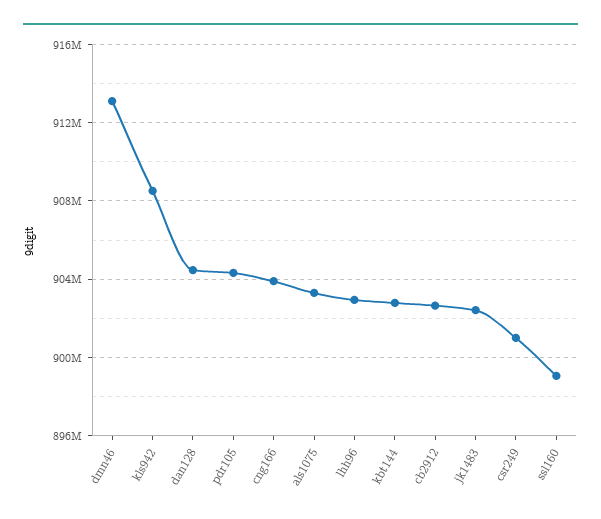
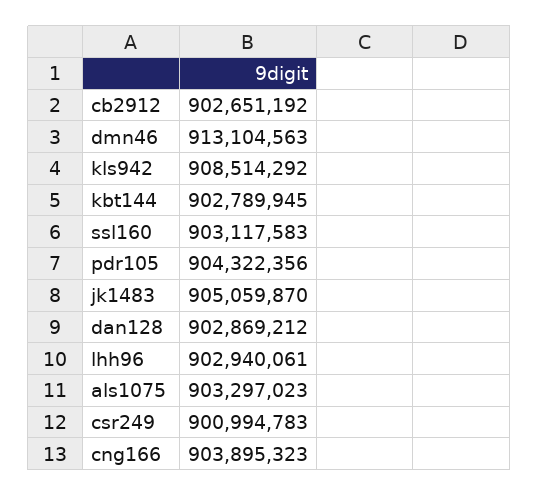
dan128: 904500000 -> 902869212
jk1483: 902500000 -> 905059870
ssl160: 899000000 -> 903117583

